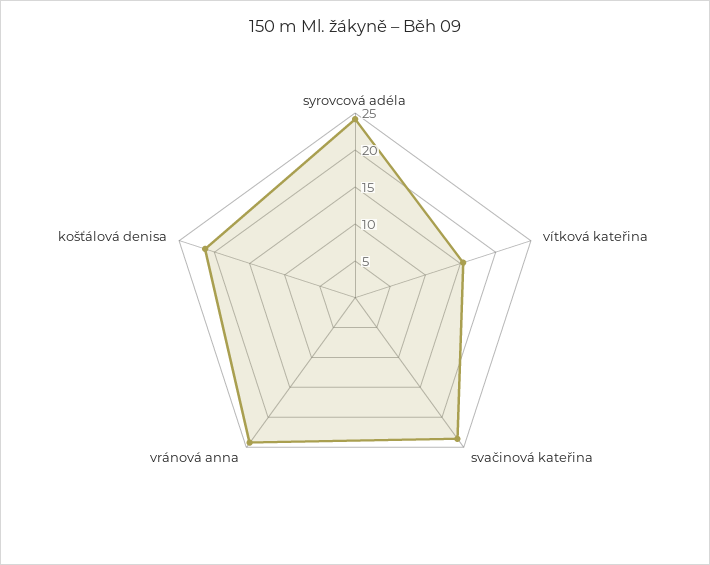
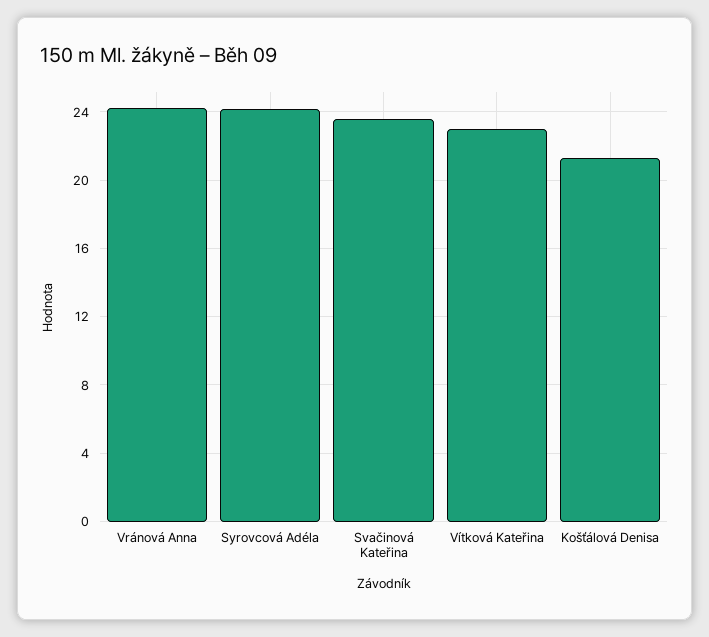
vítková kateřina: 15 -> 23

